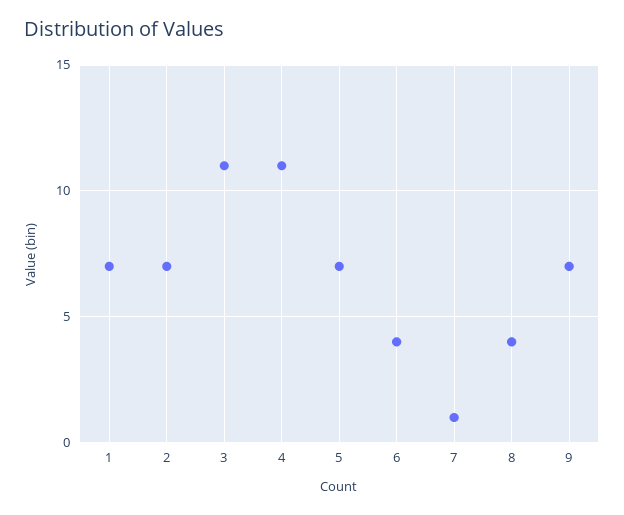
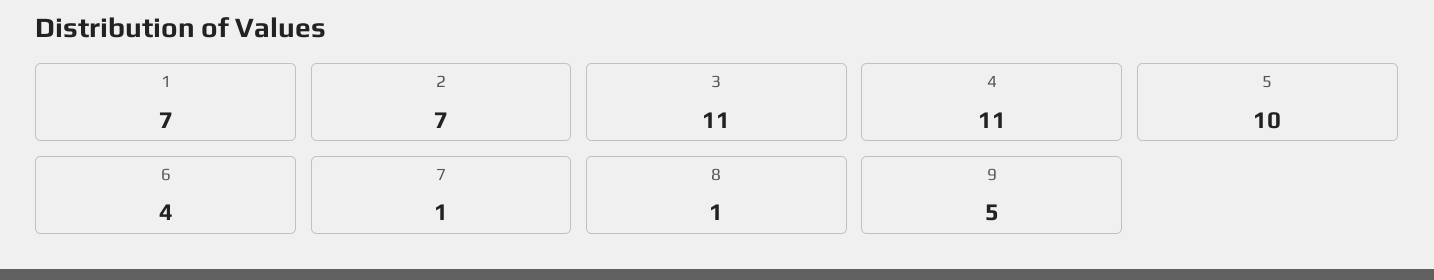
5: 7 -> 10
8: 4 -> 1
9: 7 -> 5

